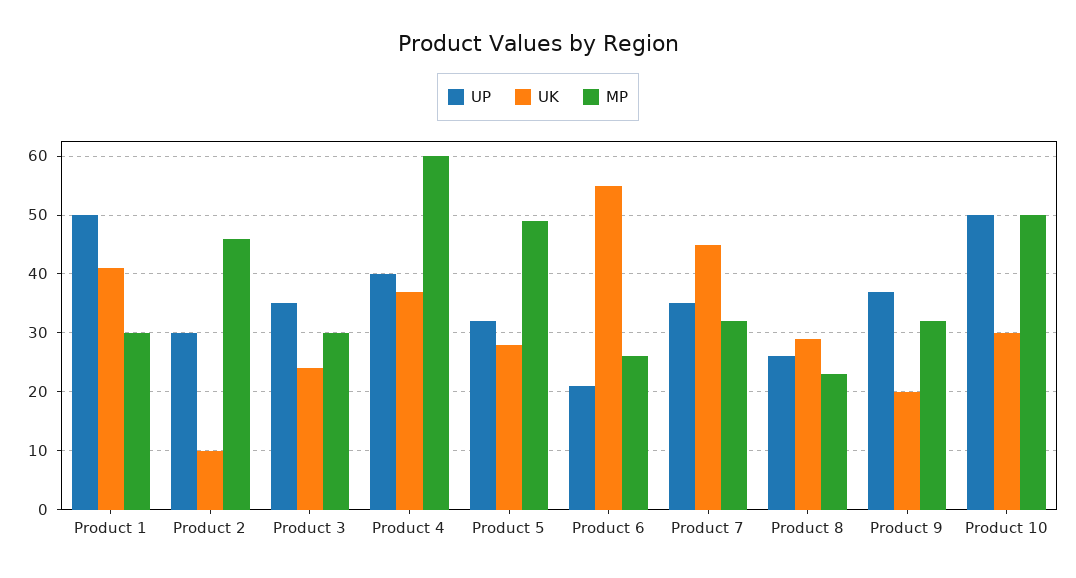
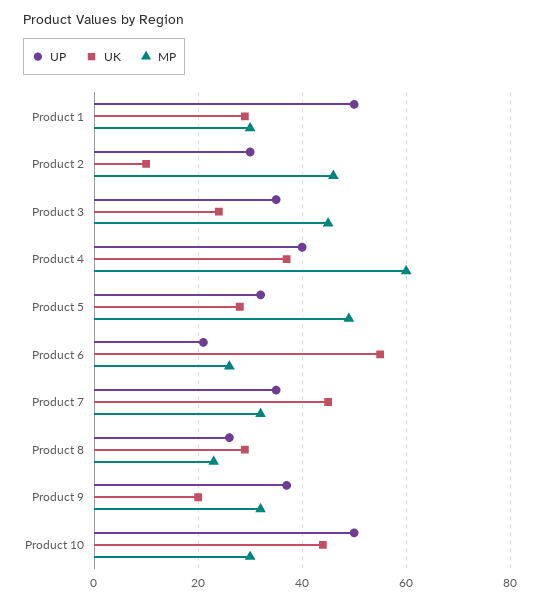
UK, Product 1: 40 -> 30
MP, Product 3: 30 -> 45
UK, Product 10: 30 -> 45
MP, Product 10: 50 -> 30

